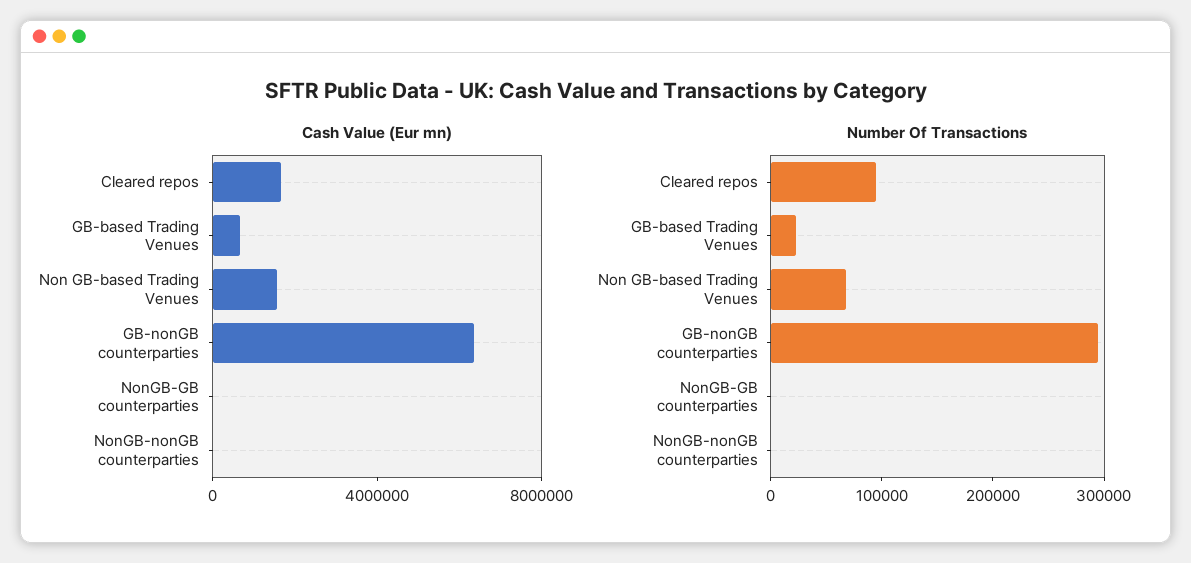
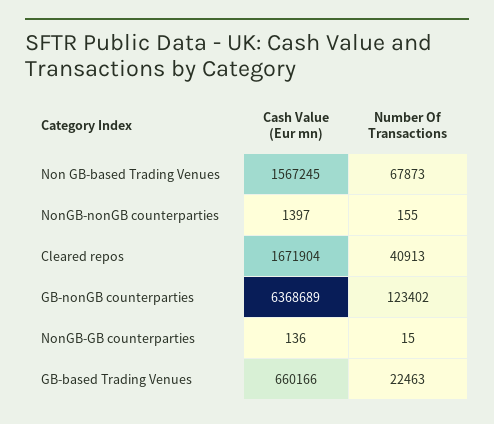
Number Of Transactions, Cleared repos: 100000 -> 40913
Number Of Transactions, GB-nonGB counterparties: 300000 -> 123402

